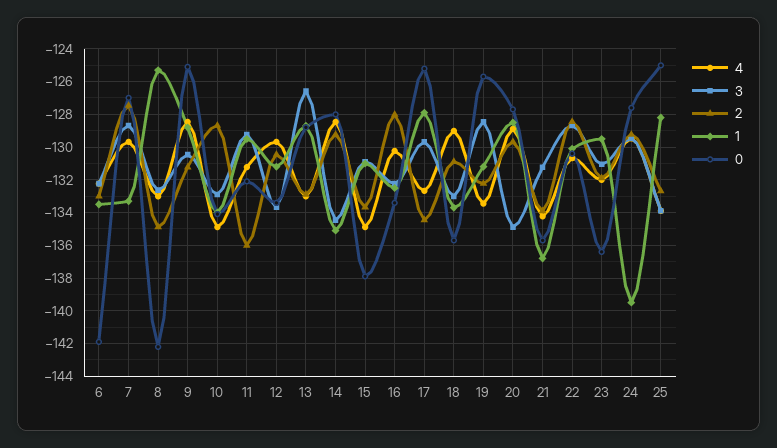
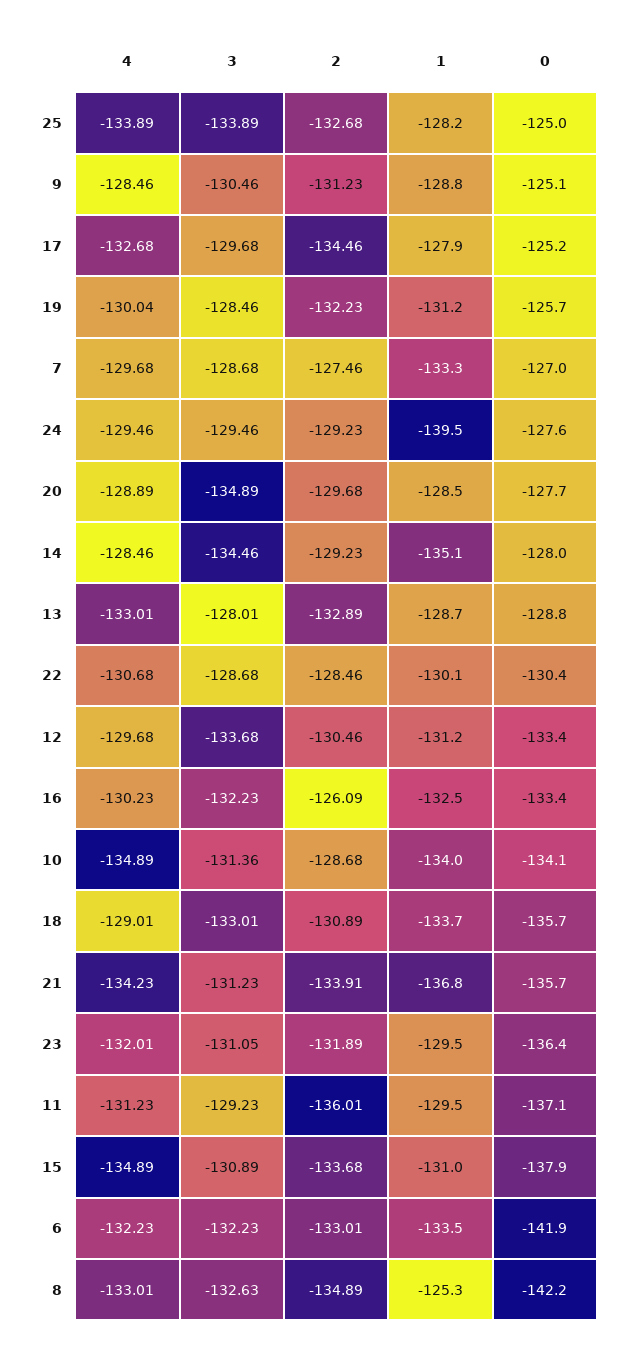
3, 10: -133 -> -131.36
0, 11: -132 -> -137.1
3, 13: -126.5 -> -128.01
2, 16: -128 -> -126.09
4, 19: -133.5 -> -130.04

